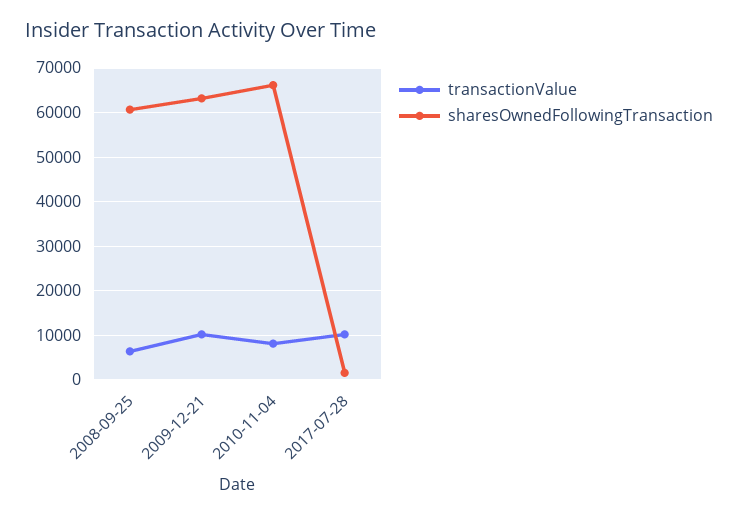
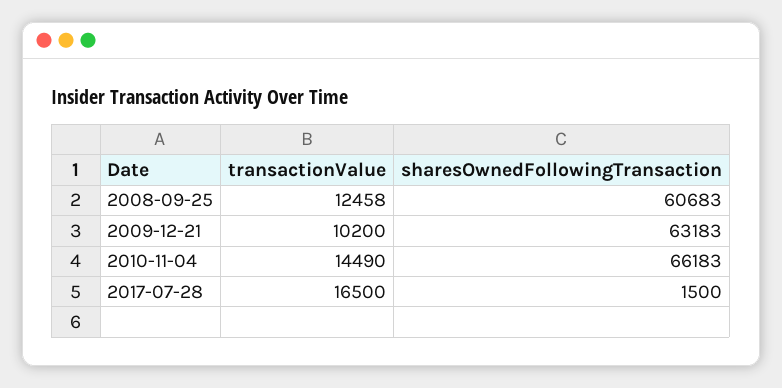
transactionValue, 2008-09-25: 6000 -> 12458
transactionValue, 2010-11-04: 8000 -> 14490
transactionValue, 2017-07-28: 10000 -> 16500

